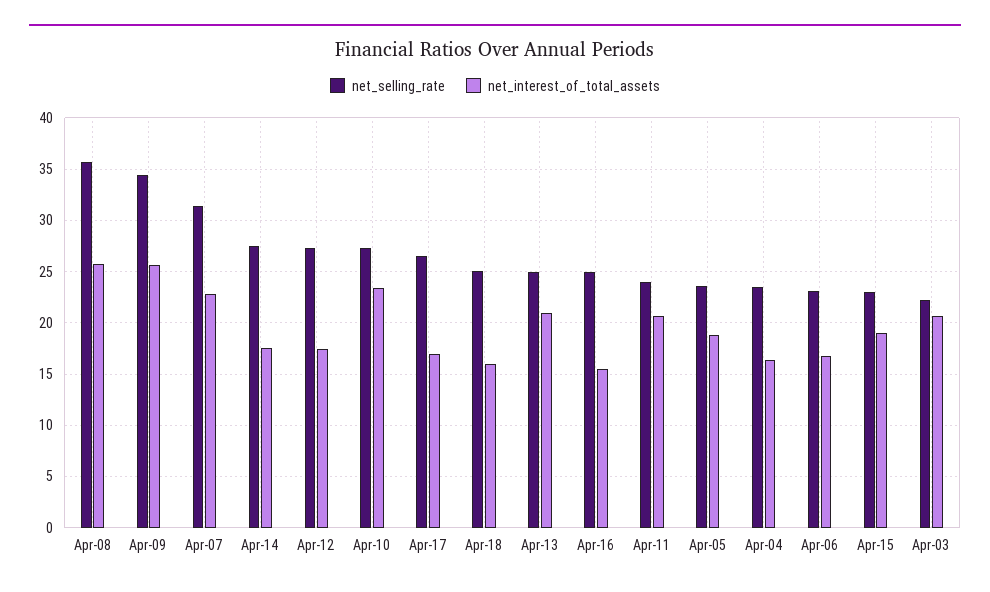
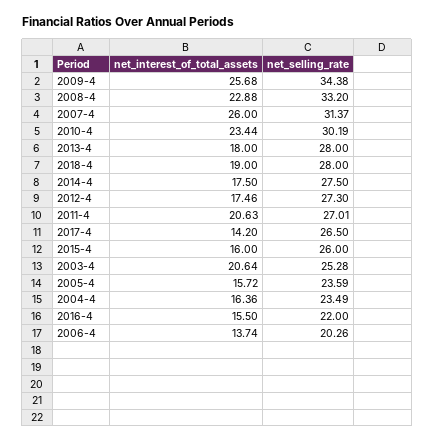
net_selling_rate, Apr-08: 36 -> 33.2
net_interest_of_total_assets, Apr-08: 26 -> 22.88
net_interest_of_total_assets, Apr-07: 23 -> 26
net_selling_rate, Apr-10: 27 -> 30.19
net_interest_of_total_assets, Apr-17: 17 -> 14.2
net_selling_rate, Apr-18: 25 -> 28
net_interest_of_total_assets, Apr-18: 16 -> 19
net_selling_rate, Apr-13: 25 -> 28
net_interest_of_total_assets, Apr-13: 21 -> 18
net_selling_rate, Apr-16: 25 -> 22
net_selling_rate, Apr-11: 24 -> 27.01
net_interest_of_total_assets, Apr-05: 19 -> 15.72
net_selling_rate, Apr-06: 23 -> 20.26
net_interest_of_total_assets, Apr-06: 17 -> 13.74
net_selling_rate, Apr-15: 23 -> 26
net_interest_of_total_assets, Apr-15: 19 -> 16
net_selling_rate, Apr-03: 22 -> 25.28

